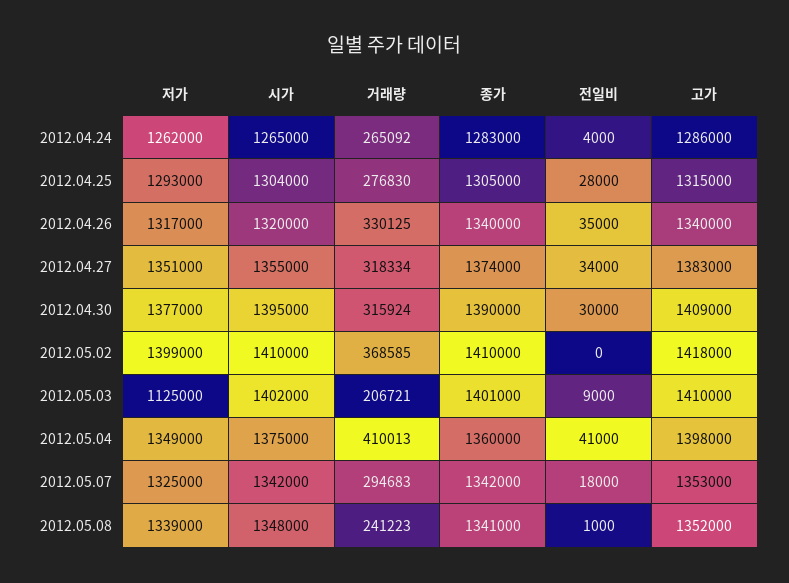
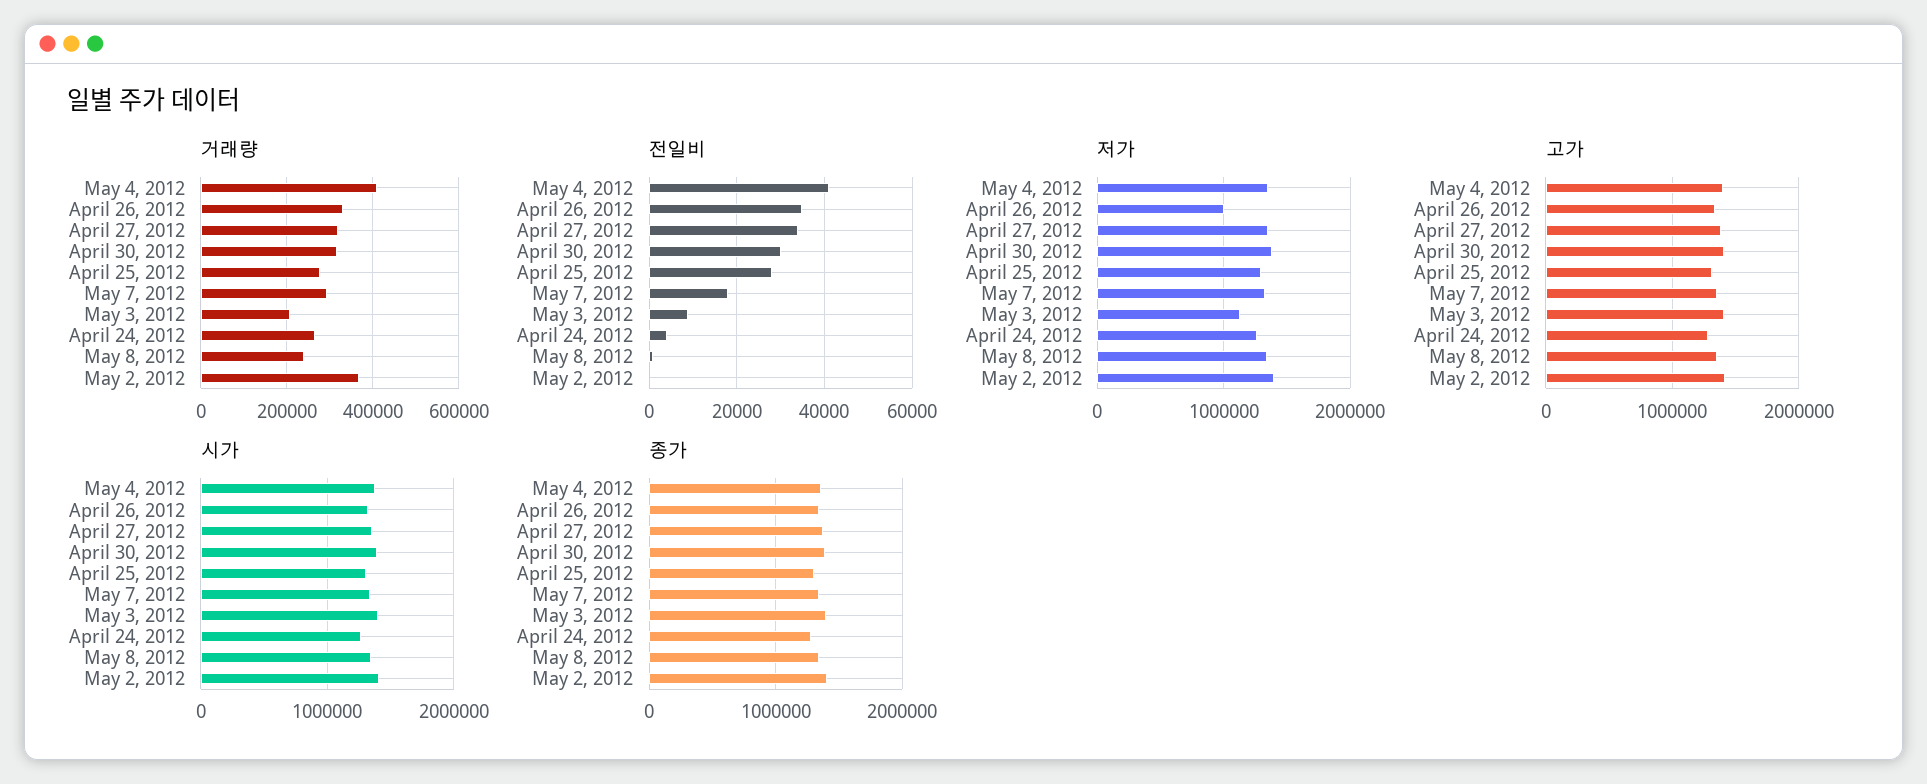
저가, 2012.04.26: 1317000 -> 1000000

